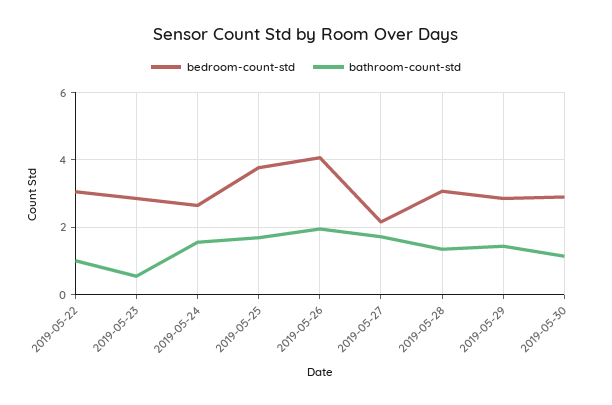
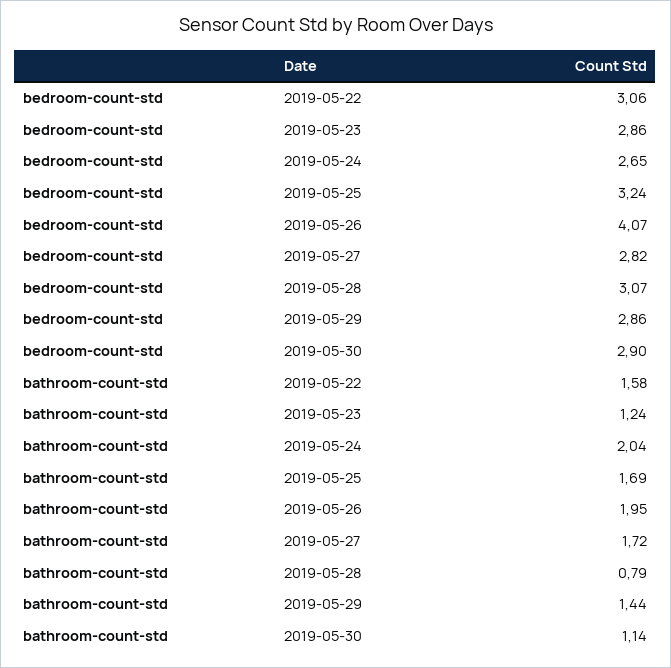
bathroom-count-std, 2019-05-22: 1 -> 1.58
bathroom-count-std, 2019-05-23: 0.6 -> 1.24
bathroom-count-std, 2019-05-24: 1.6 -> 2.04
bedroom-count-std, 2019-05-25: 3.8 -> 3.24
bedroom-count-std, 2019-05-27: 2.2 -> 2.82
bathroom-count-std, 2019-05-28: 1.4 -> 0.79

